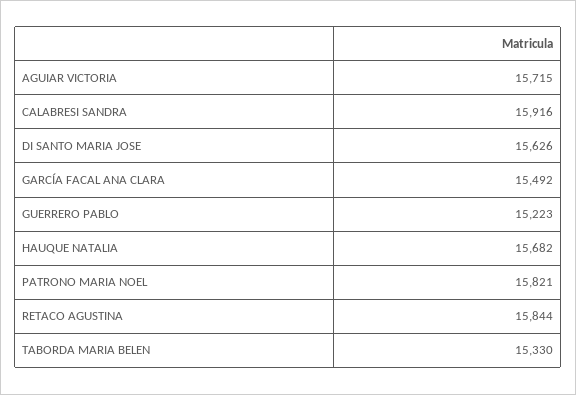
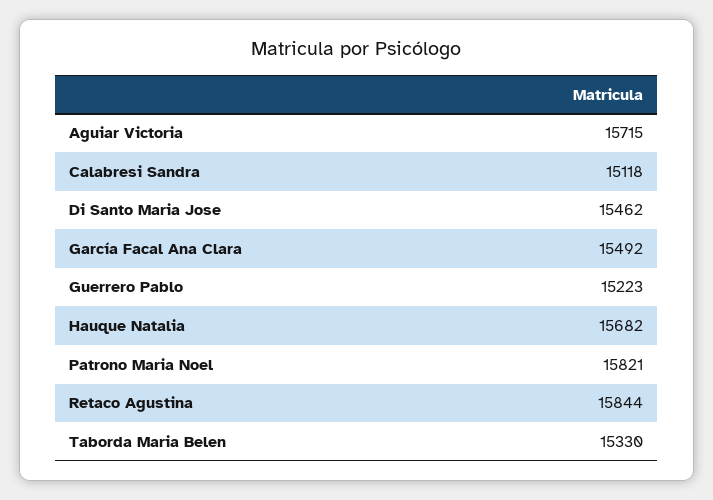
CALABRESI SANDRA: 15916 -> 15118
DI SANTO MARIA JOSE: 15626 -> 15462

